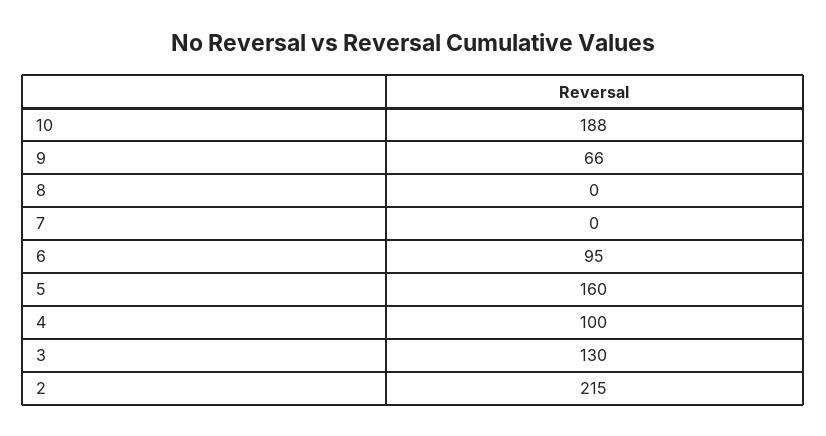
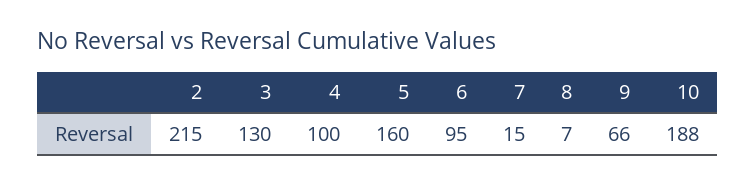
8: 0 -> 7
7: 0 -> 15

